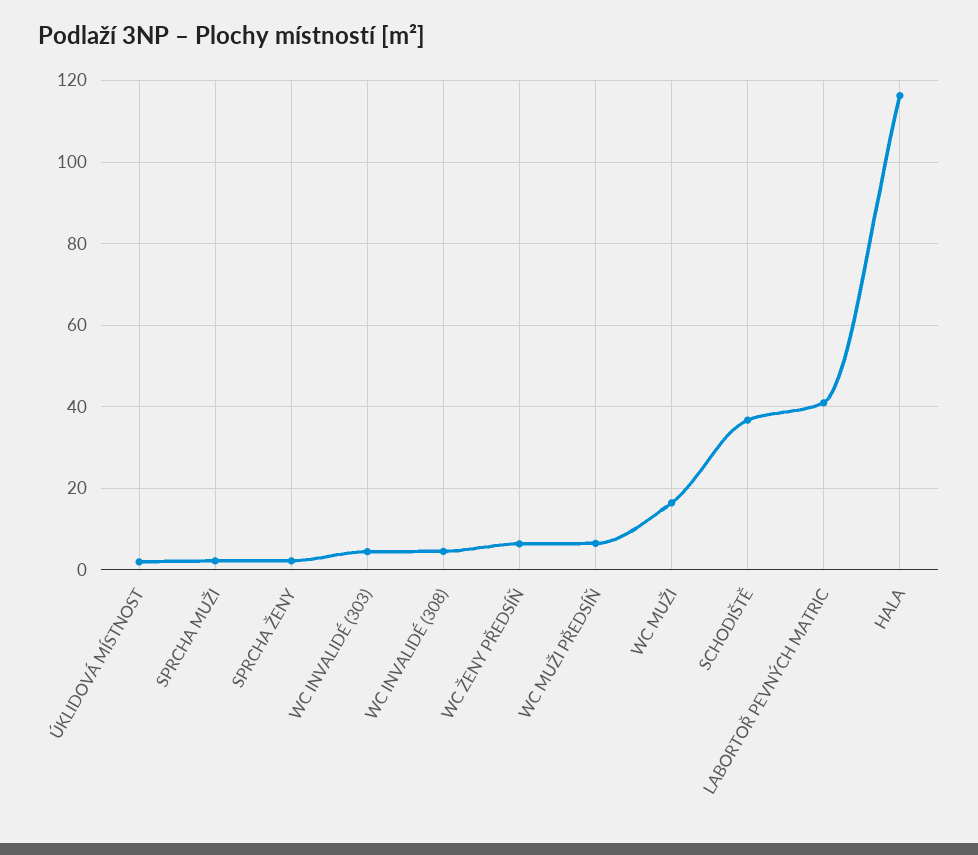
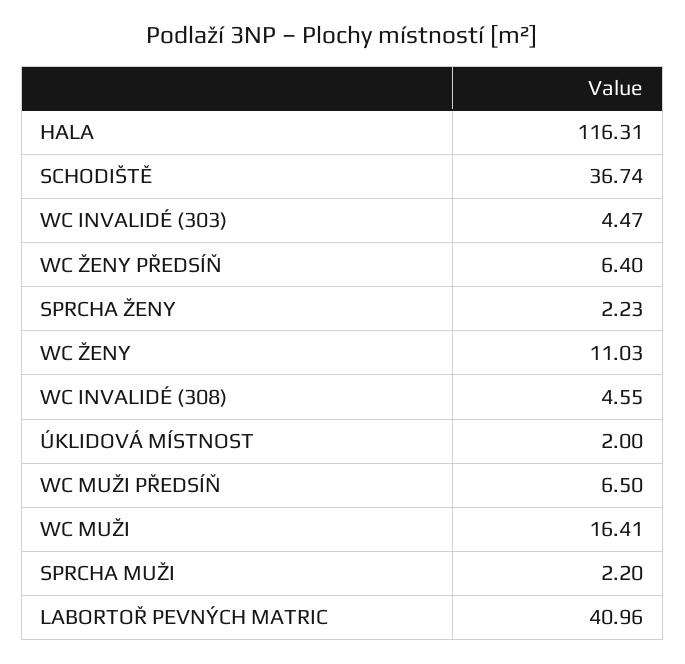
WC ŽENY: none -> 11.03

